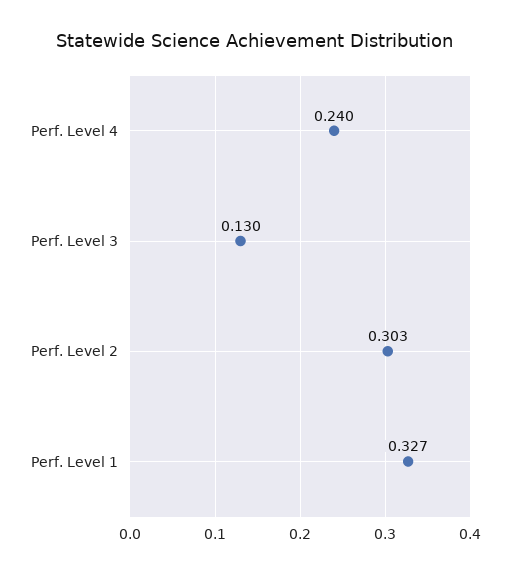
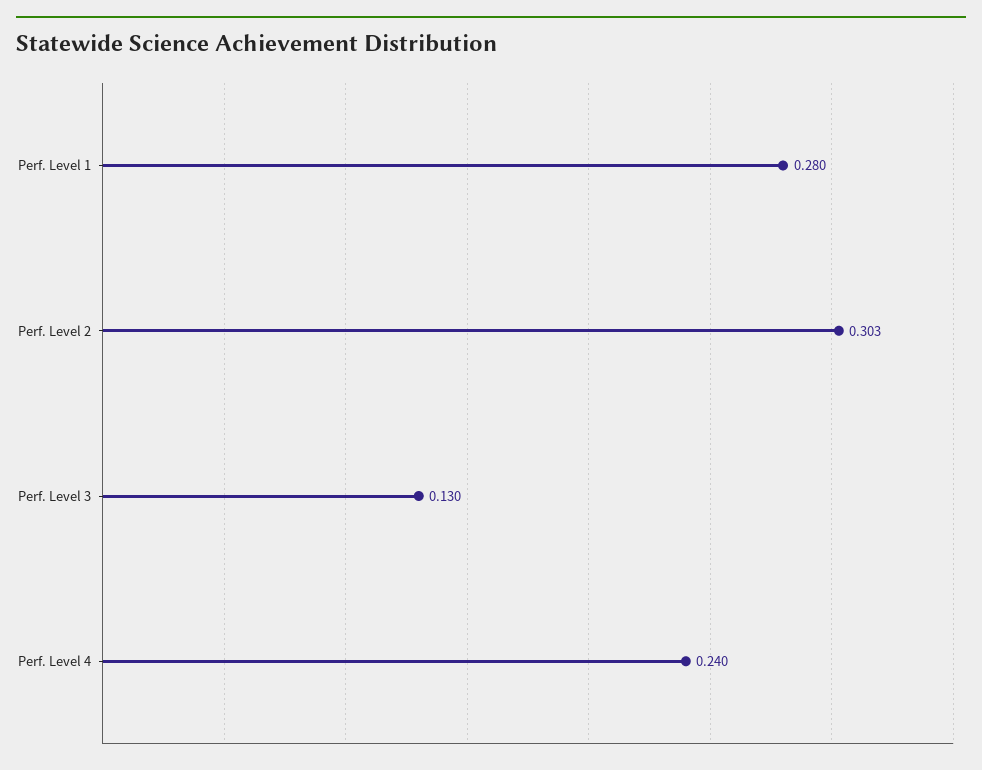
Perf. Level 1: 0.327 -> 0.28

